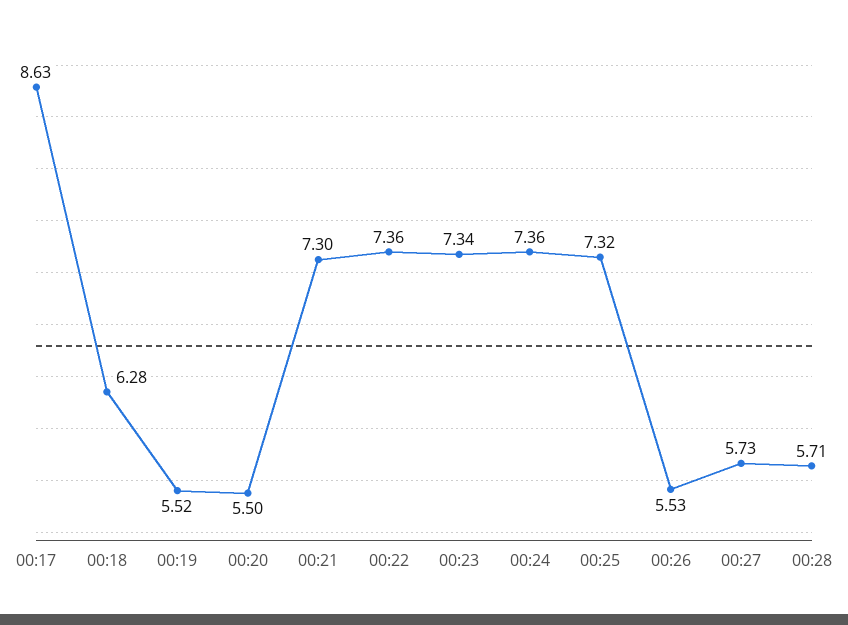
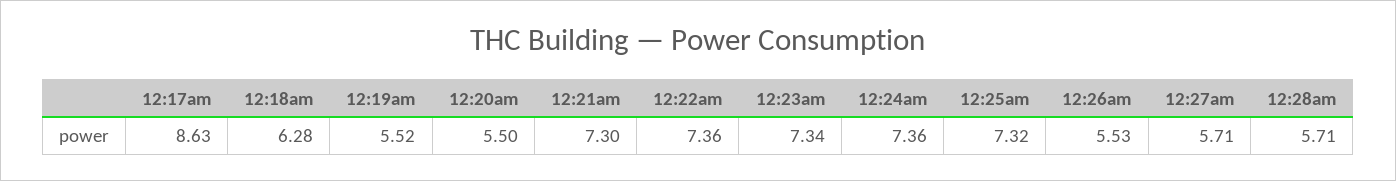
00:27: 5.73 -> 5.71

